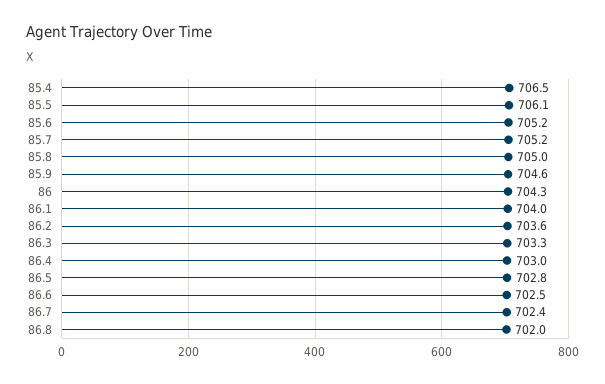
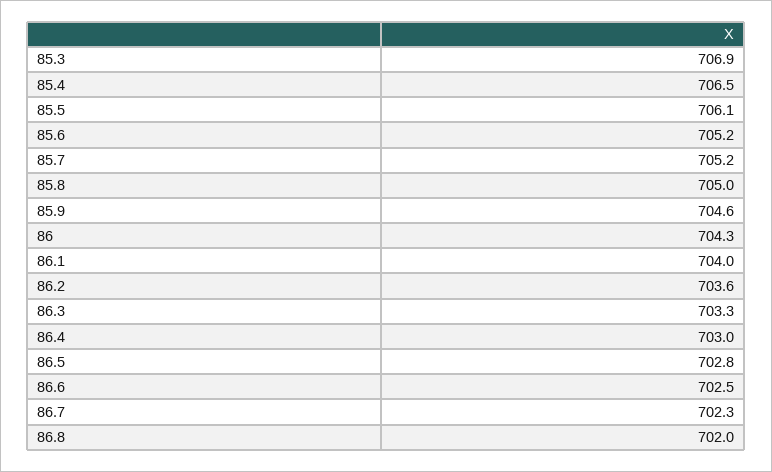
86.7: 702.4 -> 702.3
85.3: none -> 706.9

